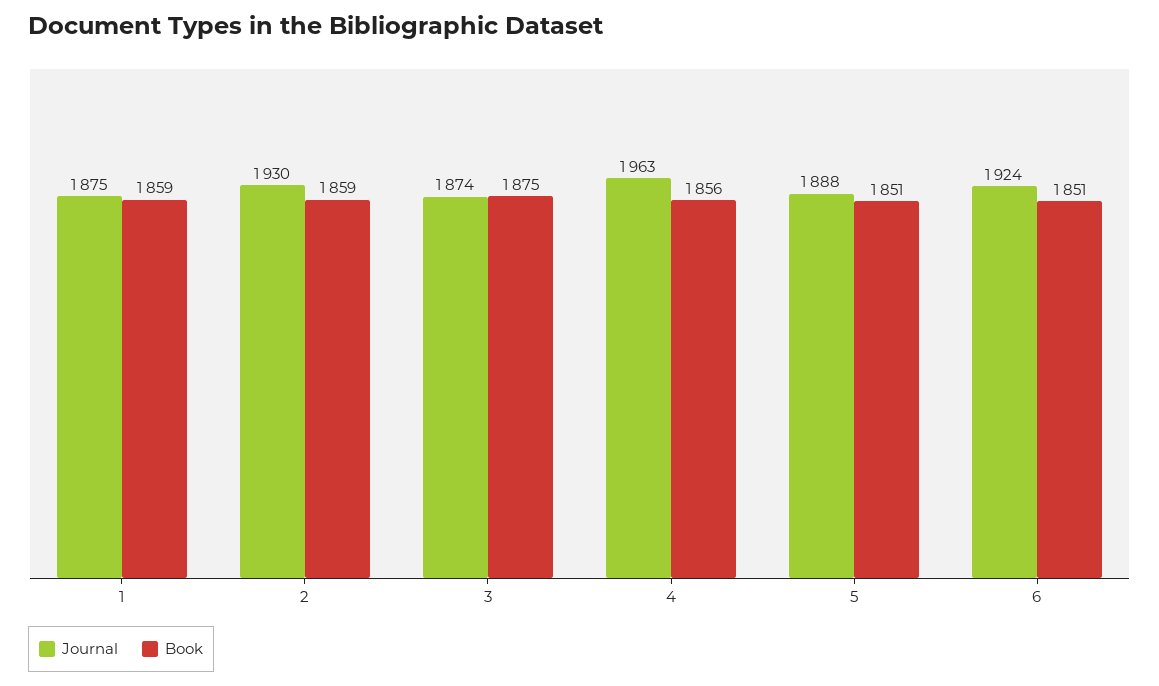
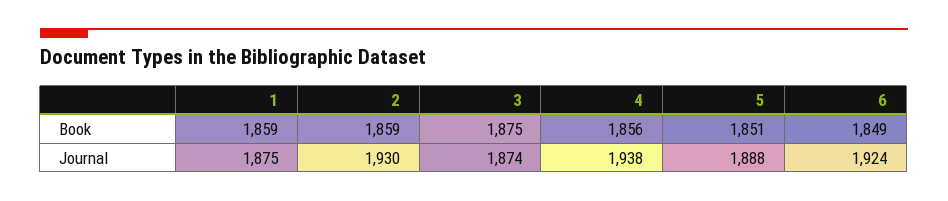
Journal, 4: 1963 -> 1938
Book, 6: 1851 -> 1849

